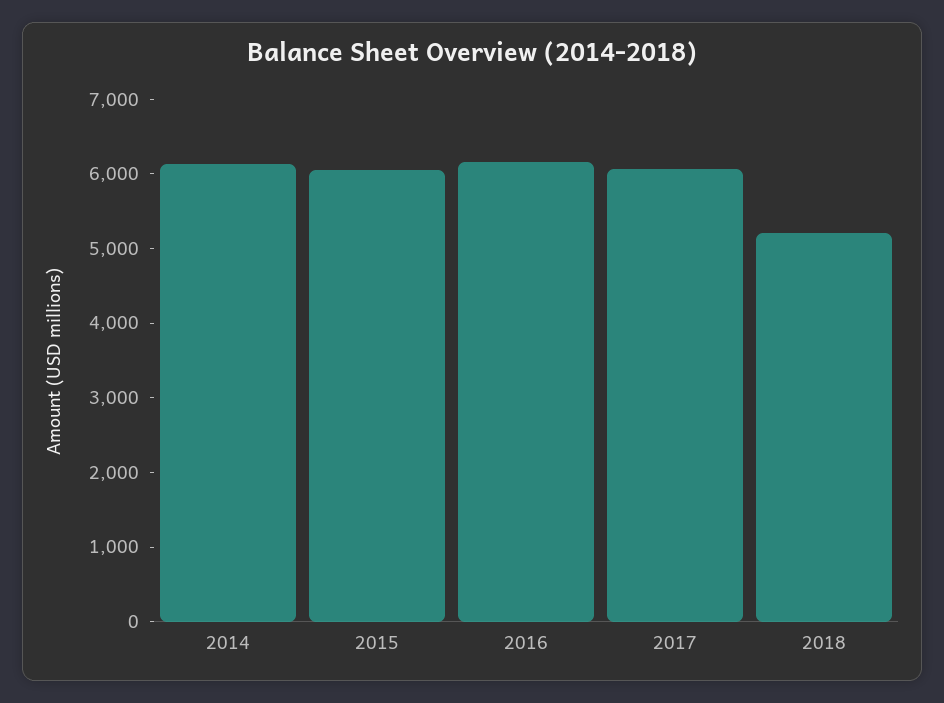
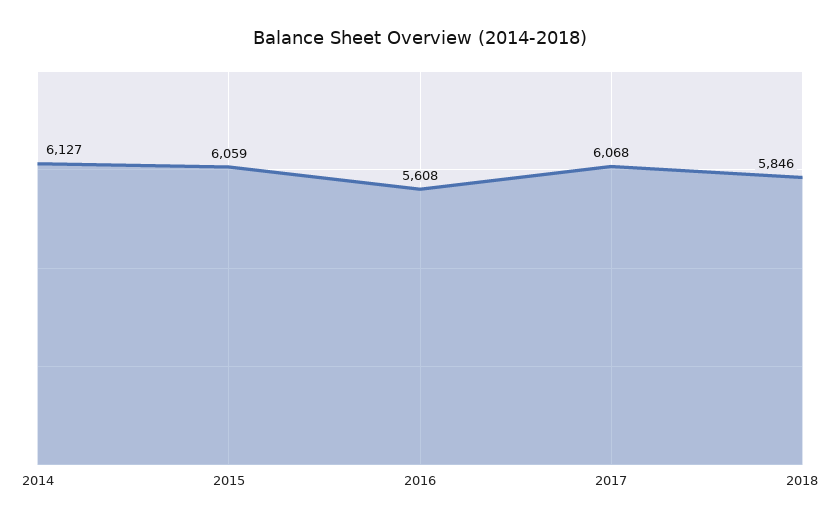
2016: 6200 -> 5608
2018: 5200 -> 5846

